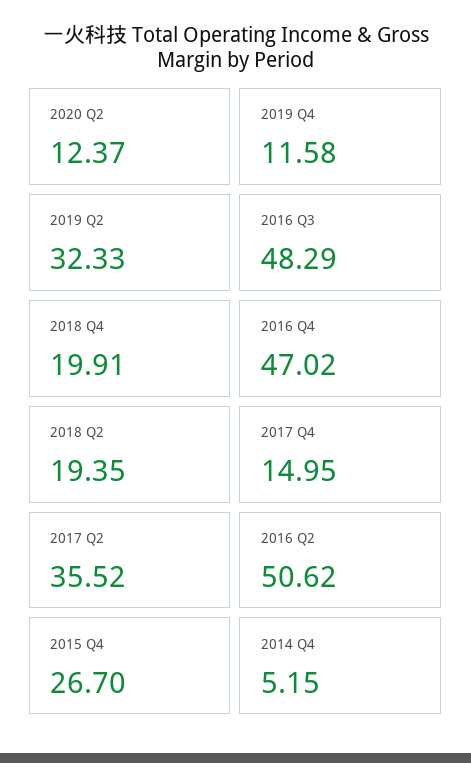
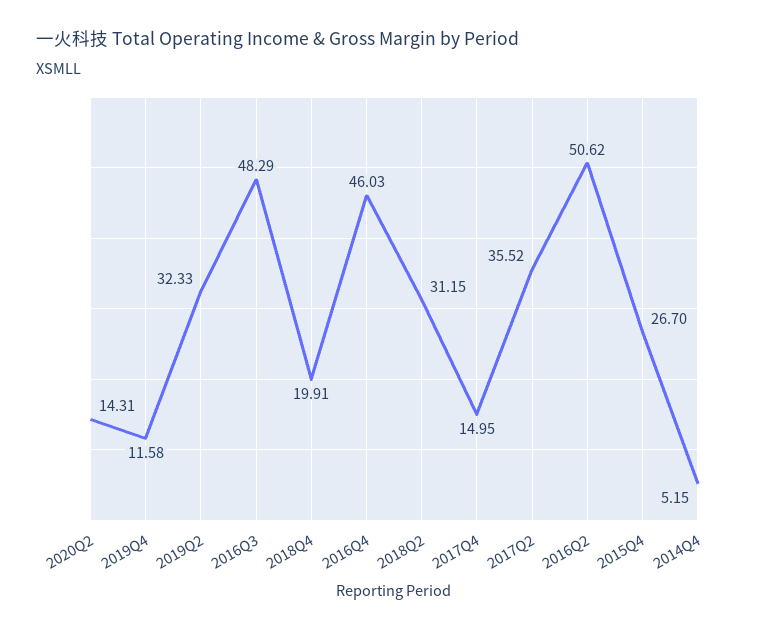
2020 Q2: 12.37 -> 14.31
2016 Q4: 47.02 -> 46.03
2018 Q2: 19.35 -> 31.15

